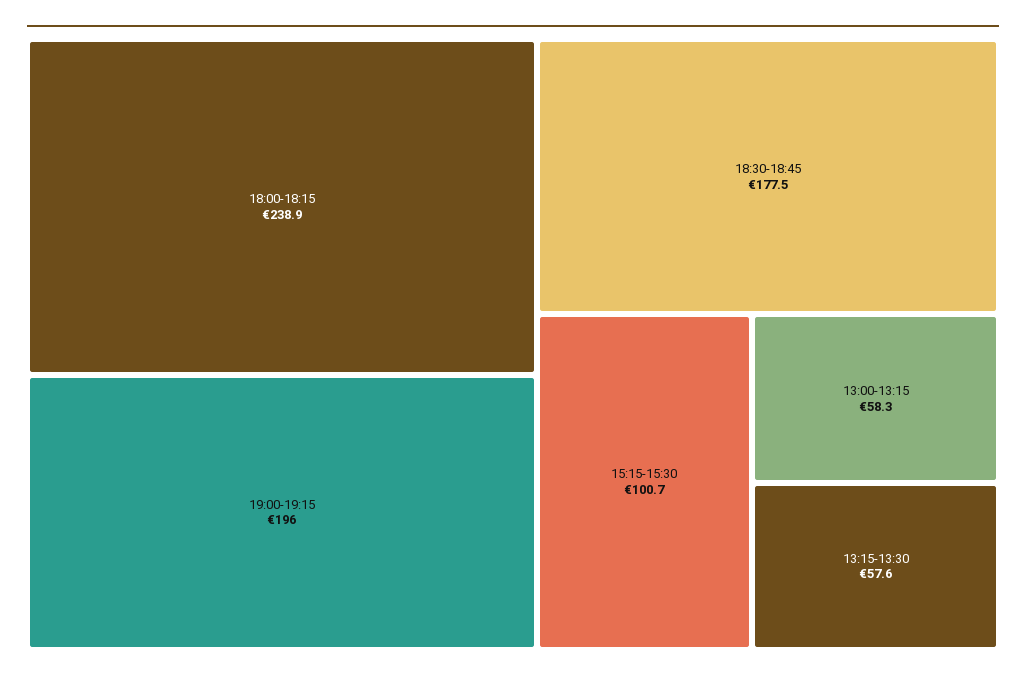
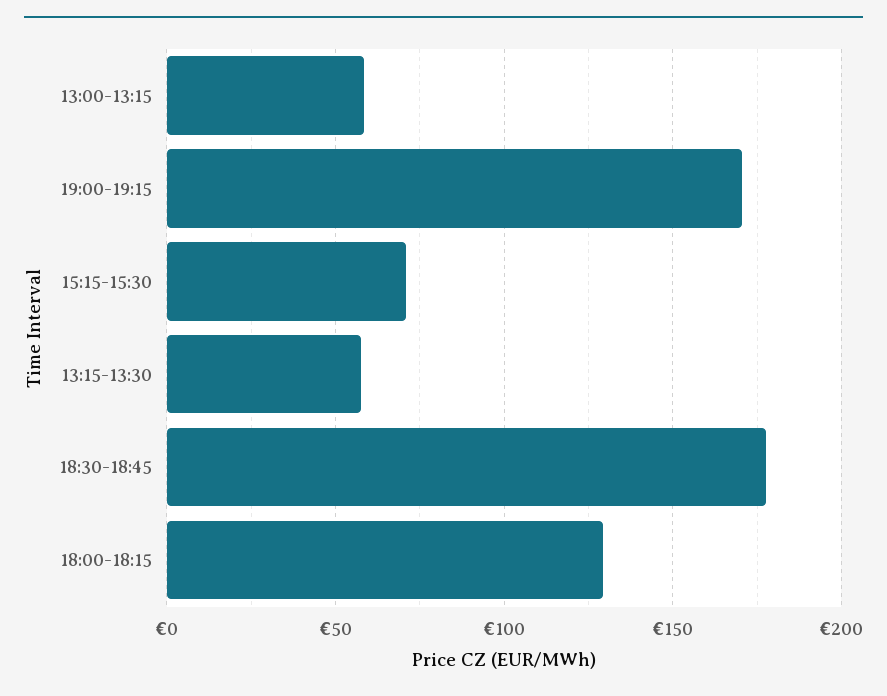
18:00-18:15: 238.9 -> 130
19:00-19:15: 196 -> 170
15:15-15:30: 100.7 -> 70

